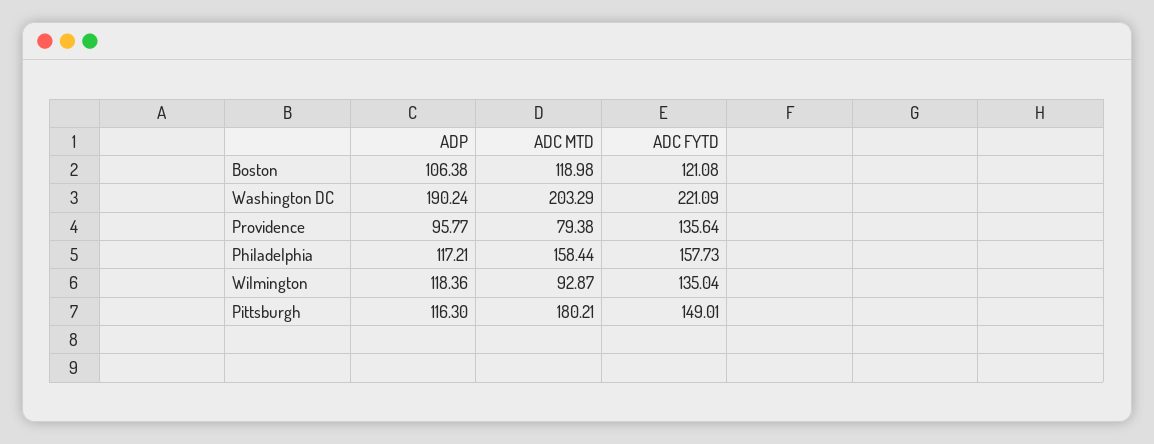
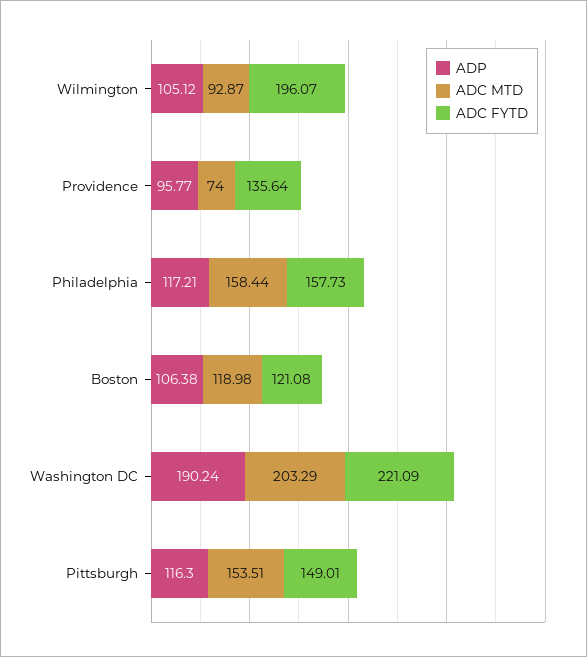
ADC MTD, Providence: 79.38 -> 74
ADP, Wilmington: 118.36 -> 105.12
ADC FYTD, Wilmington: 135.04 -> 196.07
ADC MTD, Pittsburgh: 180.21 -> 153.51

